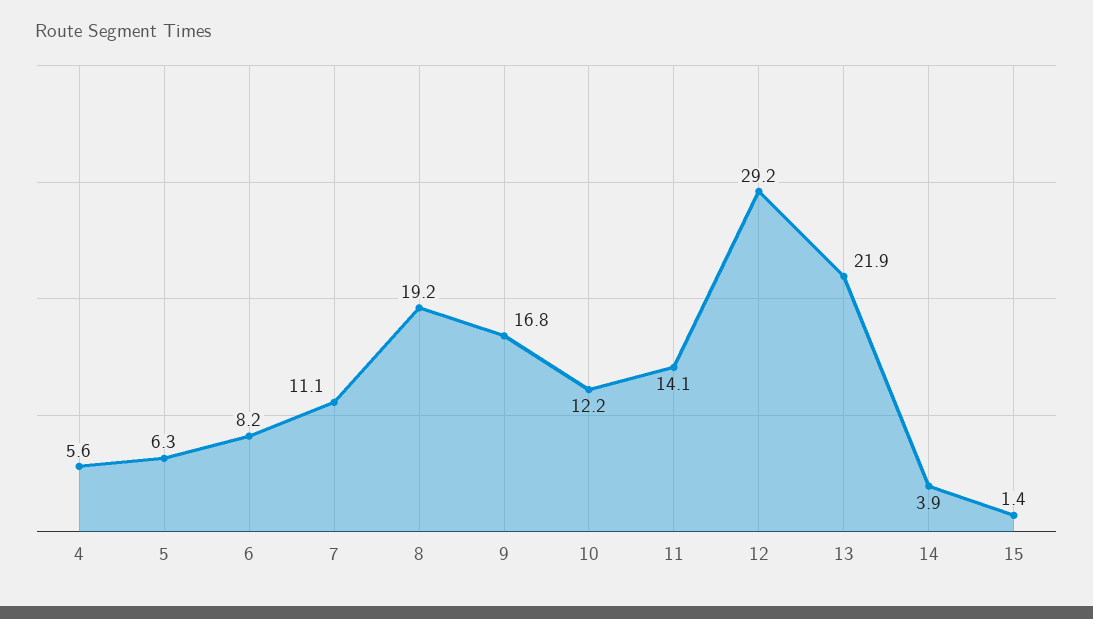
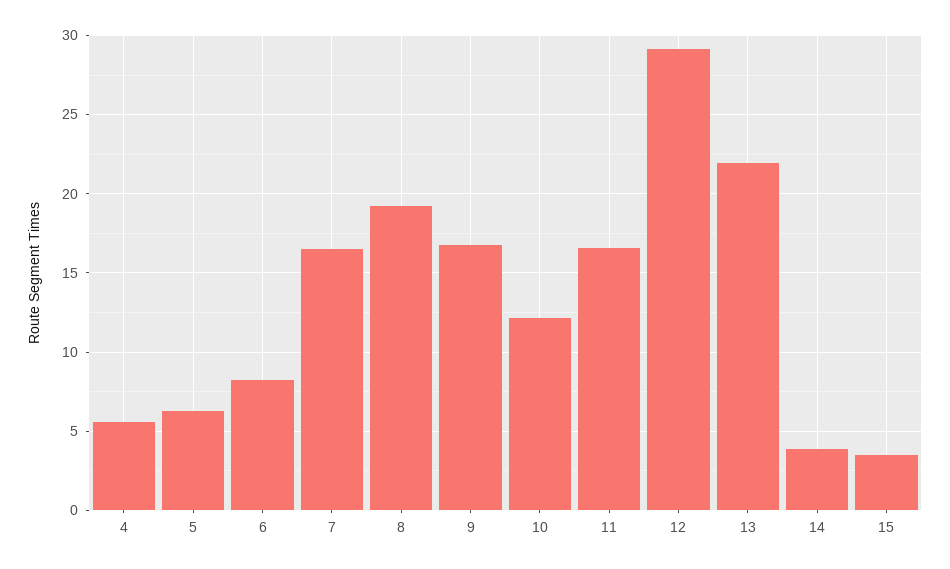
7: 11.1 -> 16.5
11: 14.1 -> 16.5
15: 1.4 -> 3.5

